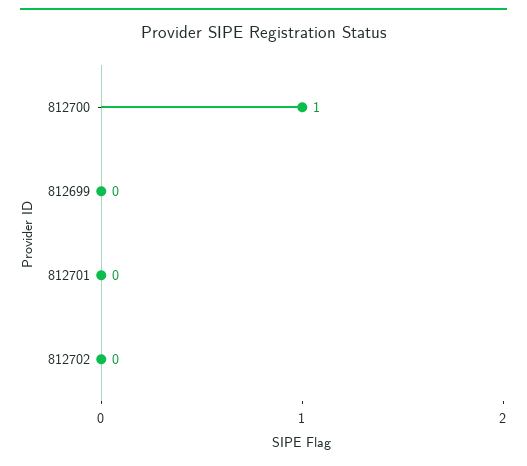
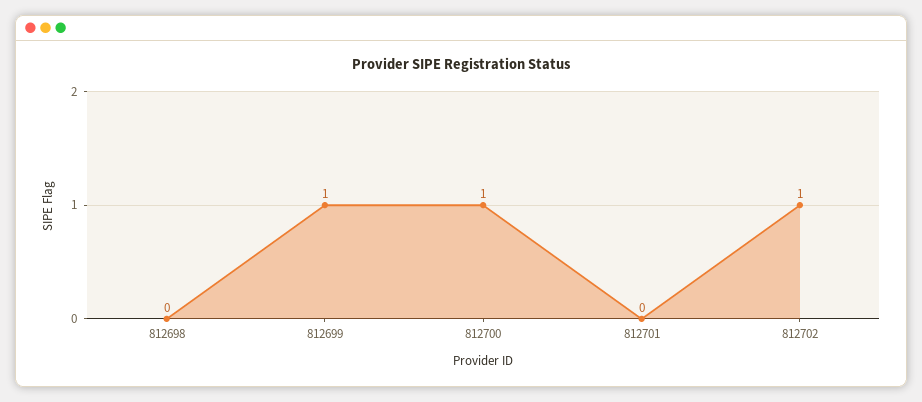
812699: 0 -> 1
812702: 0 -> 1
812698: none -> 0

